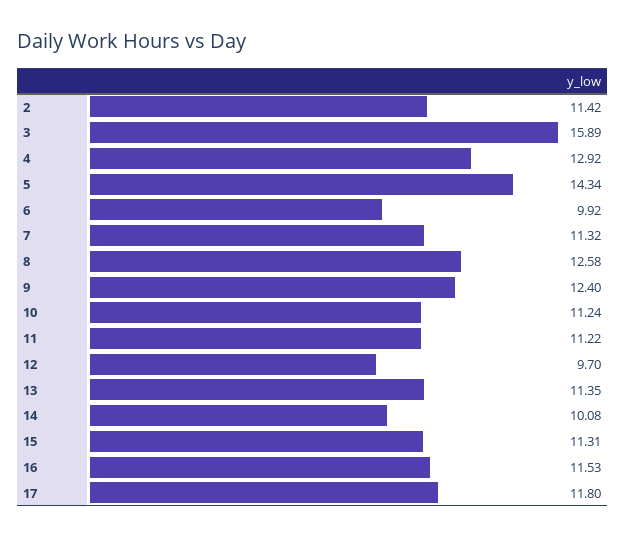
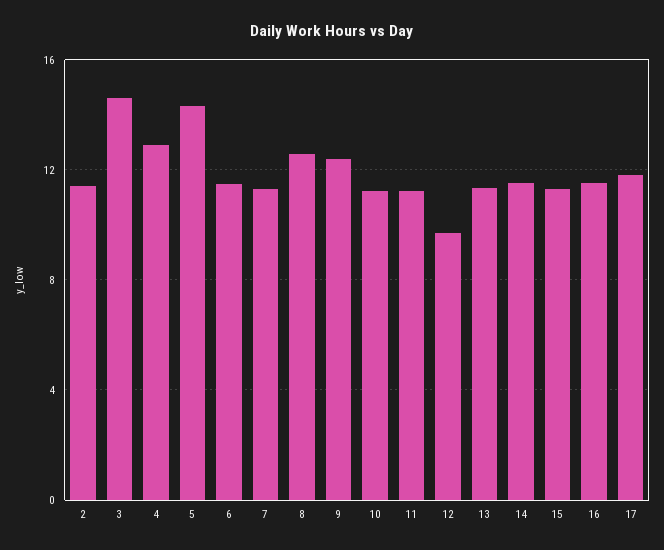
3: 15.89 -> 14.5
6: 9.92 -> 11.5
14: 10.08 -> 11.5

